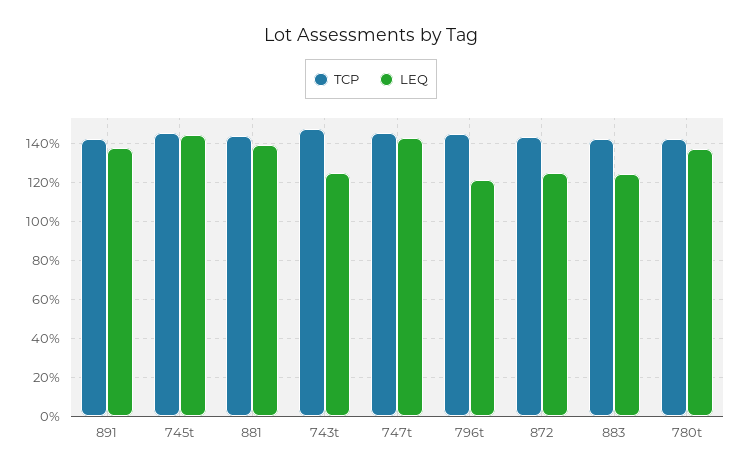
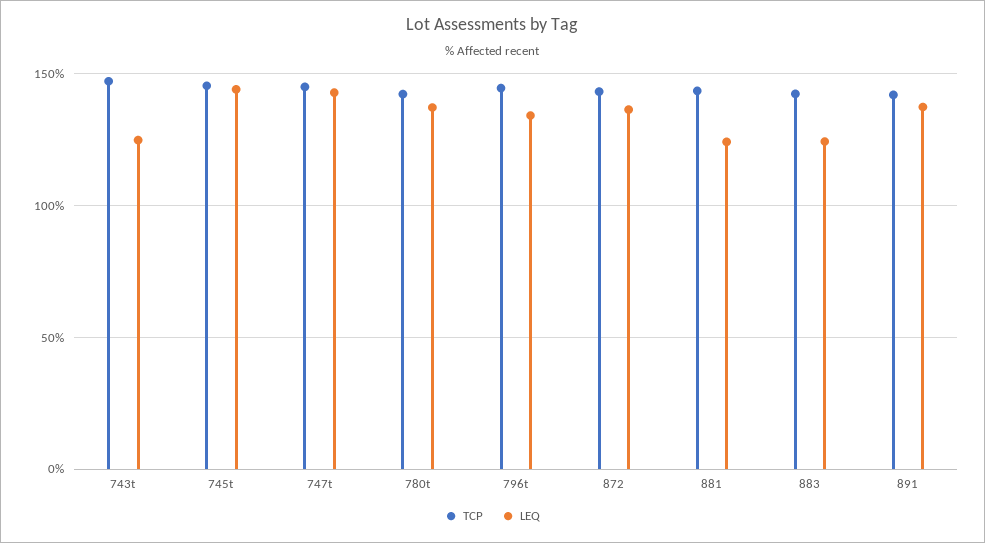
LEQ, 881: 140 -> 125
LEQ, 796t: 120 -> 135
LEQ, 872: 125 -> 135

